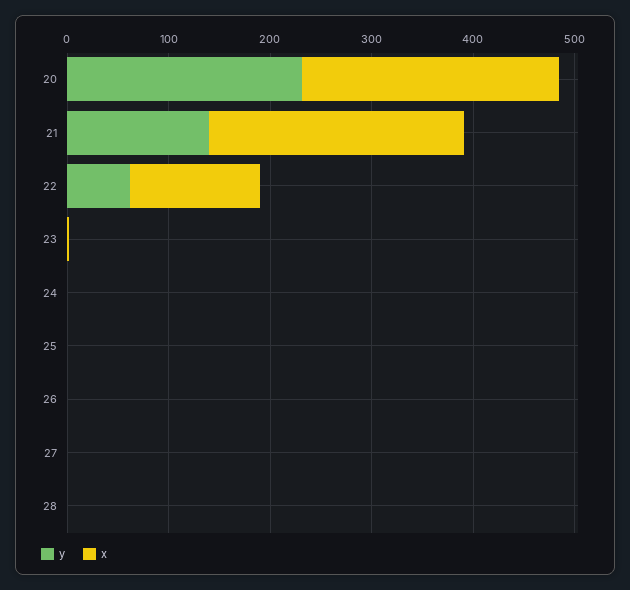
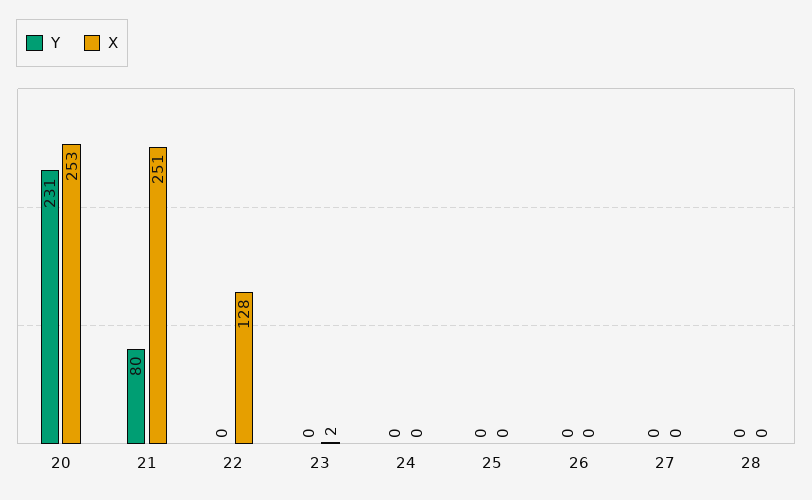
y, 21: 140 -> 80
y, 22: 60 -> 0

